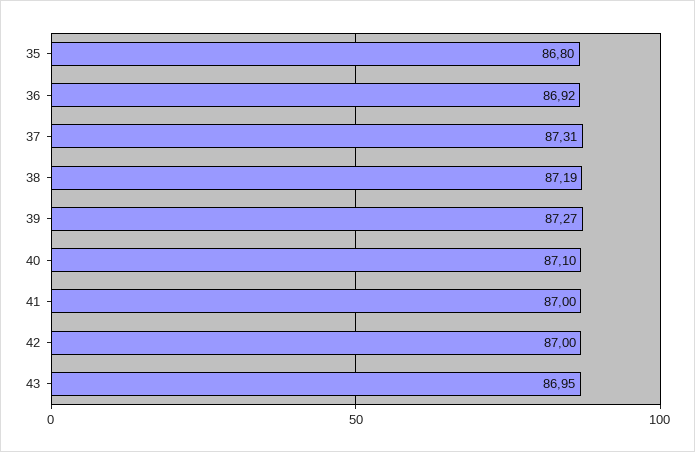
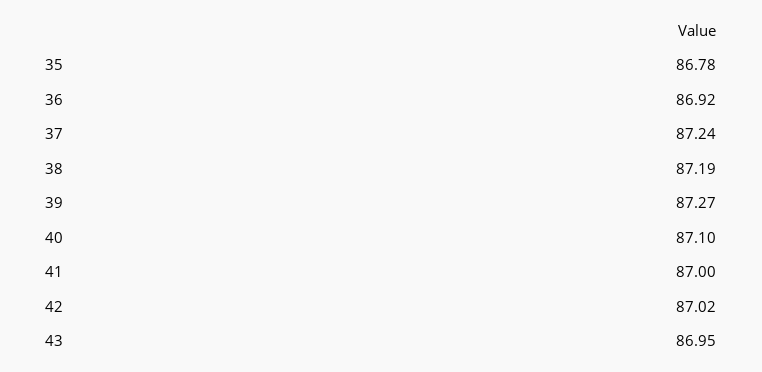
35: 86.8 -> 86.78
37: 87.31 -> 87.24
42: 87 -> 87.02

